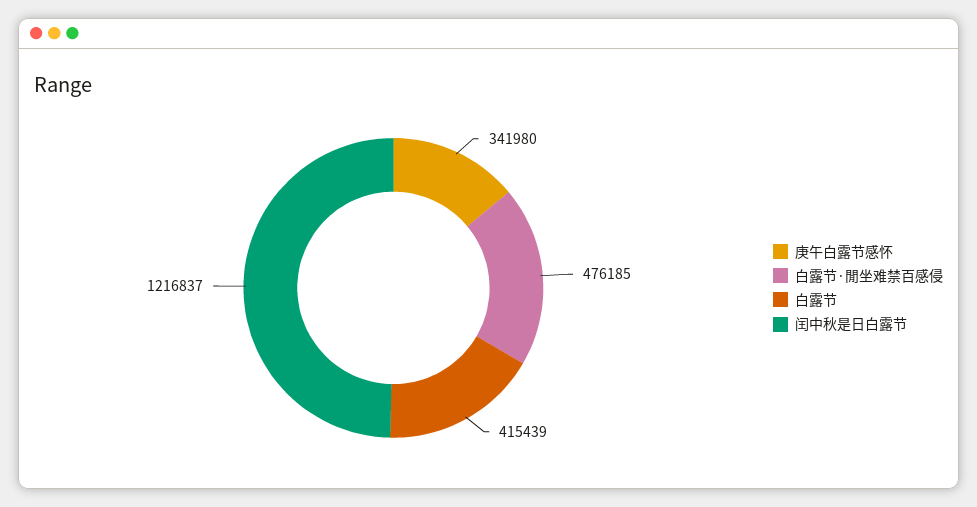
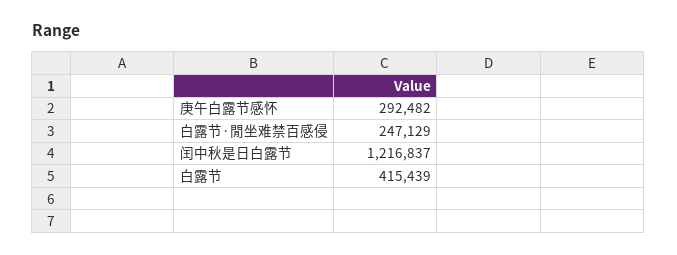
庚午白露节感怀: 341980 -> 292482
白露节·閒坐难禁百感侵: 476185 -> 247129

